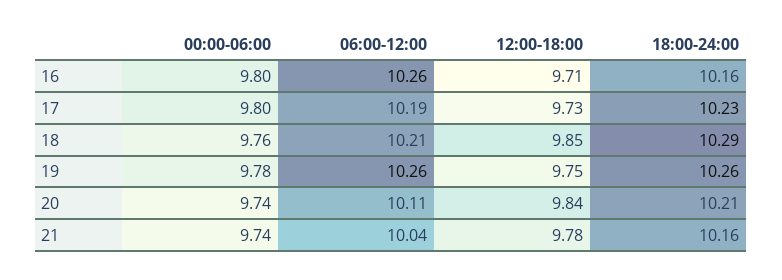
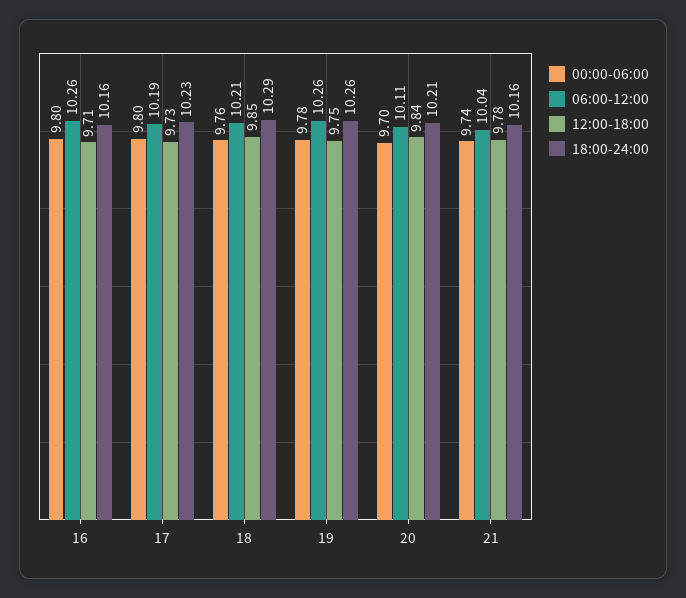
00:00-06:00, 20: 9.74 -> 9.7

